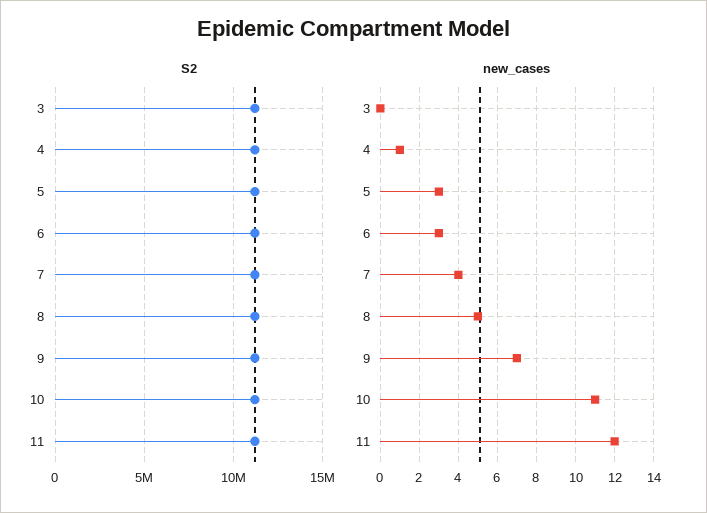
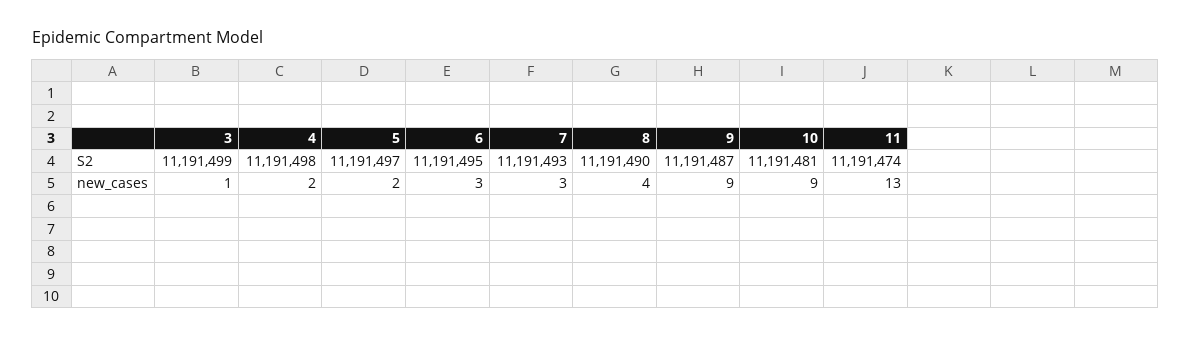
new_cases, 3: 0 -> 1
new_cases, 4: 1 -> 2
new_cases, 5: 3 -> 2
new_cases, 7: 4 -> 3
new_cases, 8: 5 -> 4
new_cases, 9: 7 -> 9
new_cases, 10: 11 -> 9
new_cases, 11: 12 -> 13

